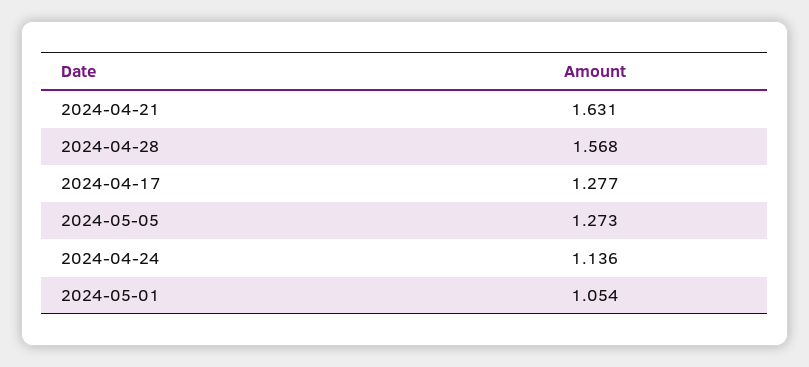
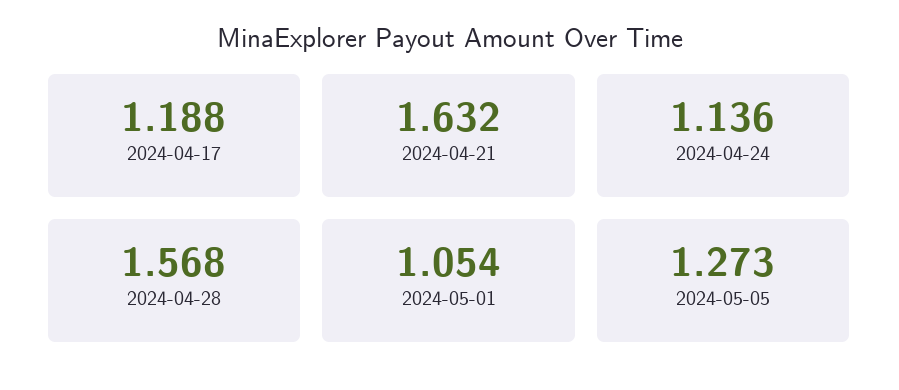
2024-04-21: 1.631 -> 1.632
2024-04-17: 1.277 -> 1.188

